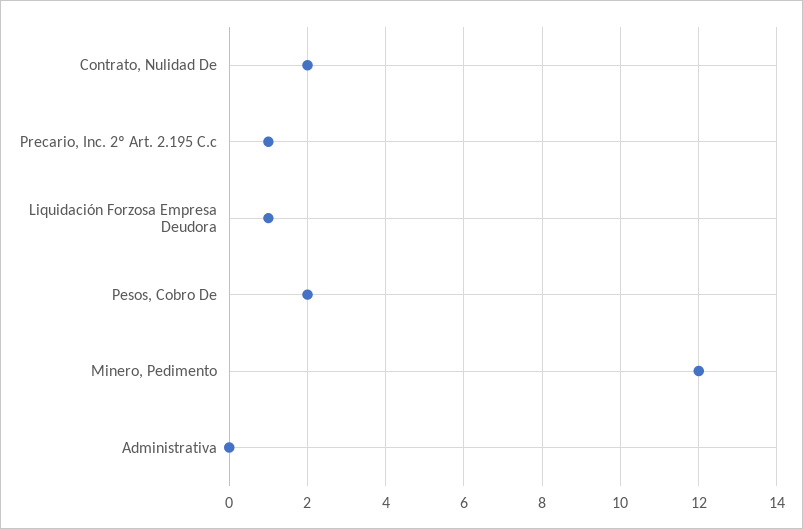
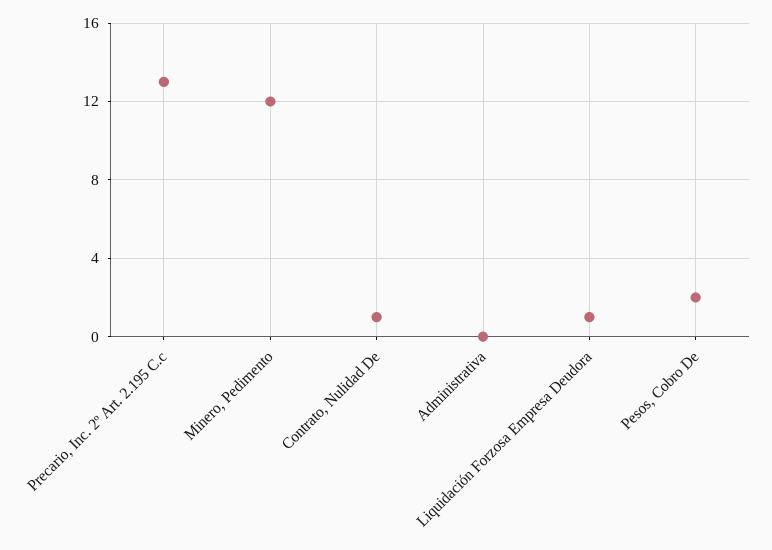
Contrato, Nulidad De: 2 -> 1
Precario, Inc. 2º Art. 2.195 C.c: 1 -> 13

